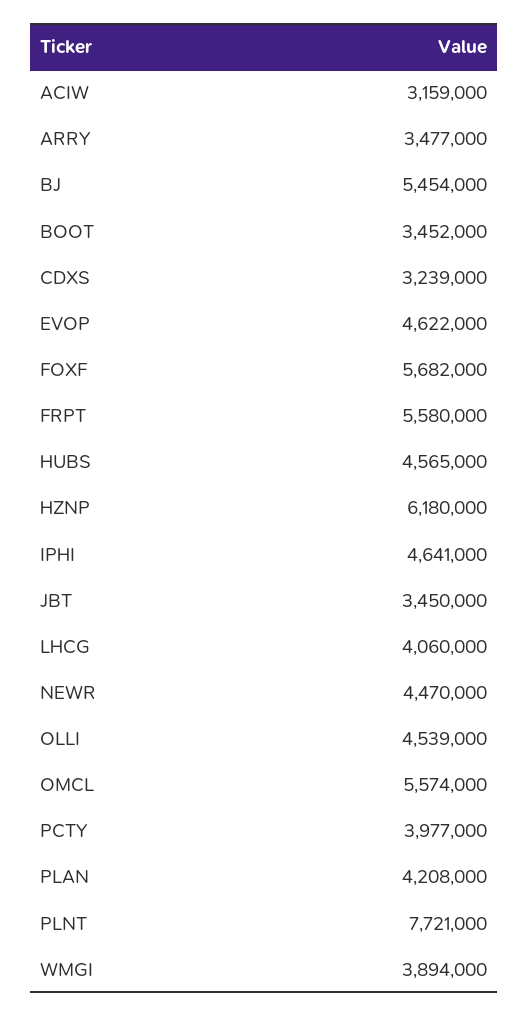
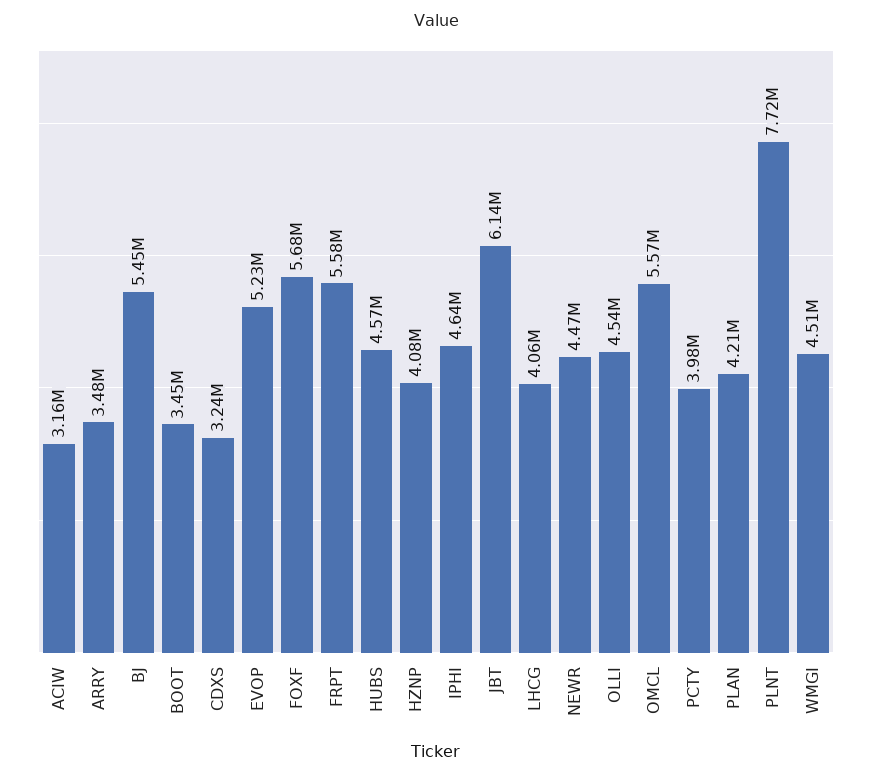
EVOP: 4622000 -> 5230000
HZNP: 6180000 -> 4080000
JBT: 3450000 -> 6140000
WMGI: 3894000 -> 4510000

